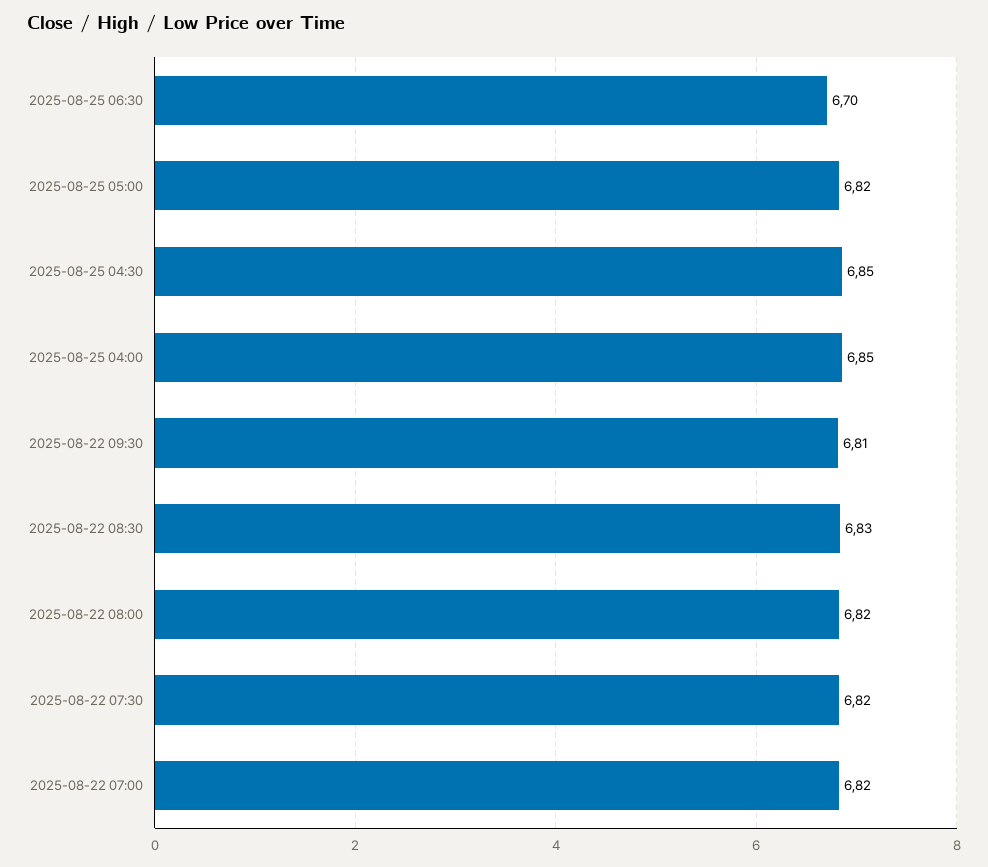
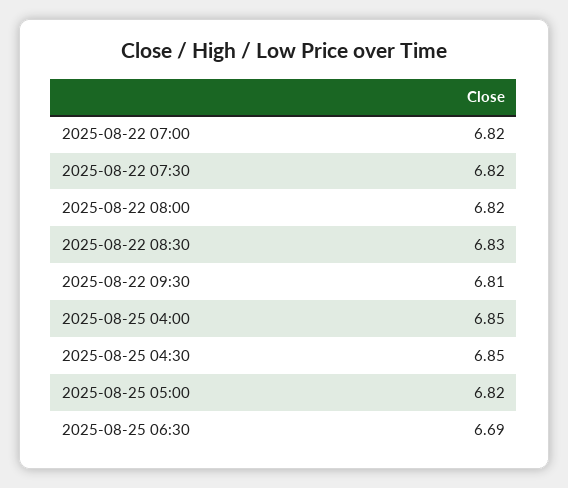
2025-08-25 06:30: 6.7 -> 6.69

